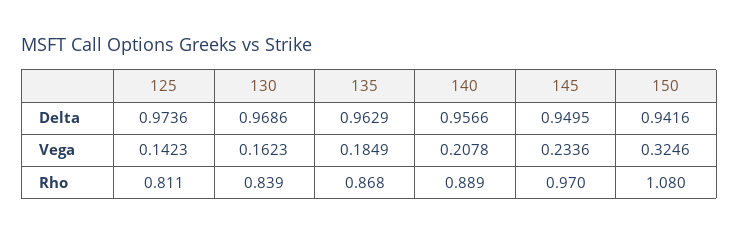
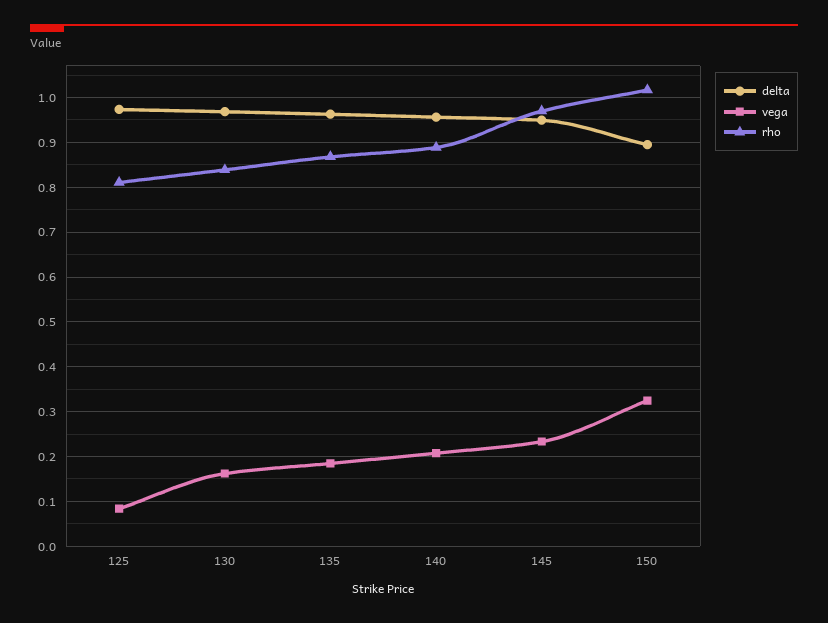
Delta, 150: 0.9416 -> 0.9
Vega, 125: 0.1423 -> 0.08
Rho, 150: 1.08 -> 1.02

